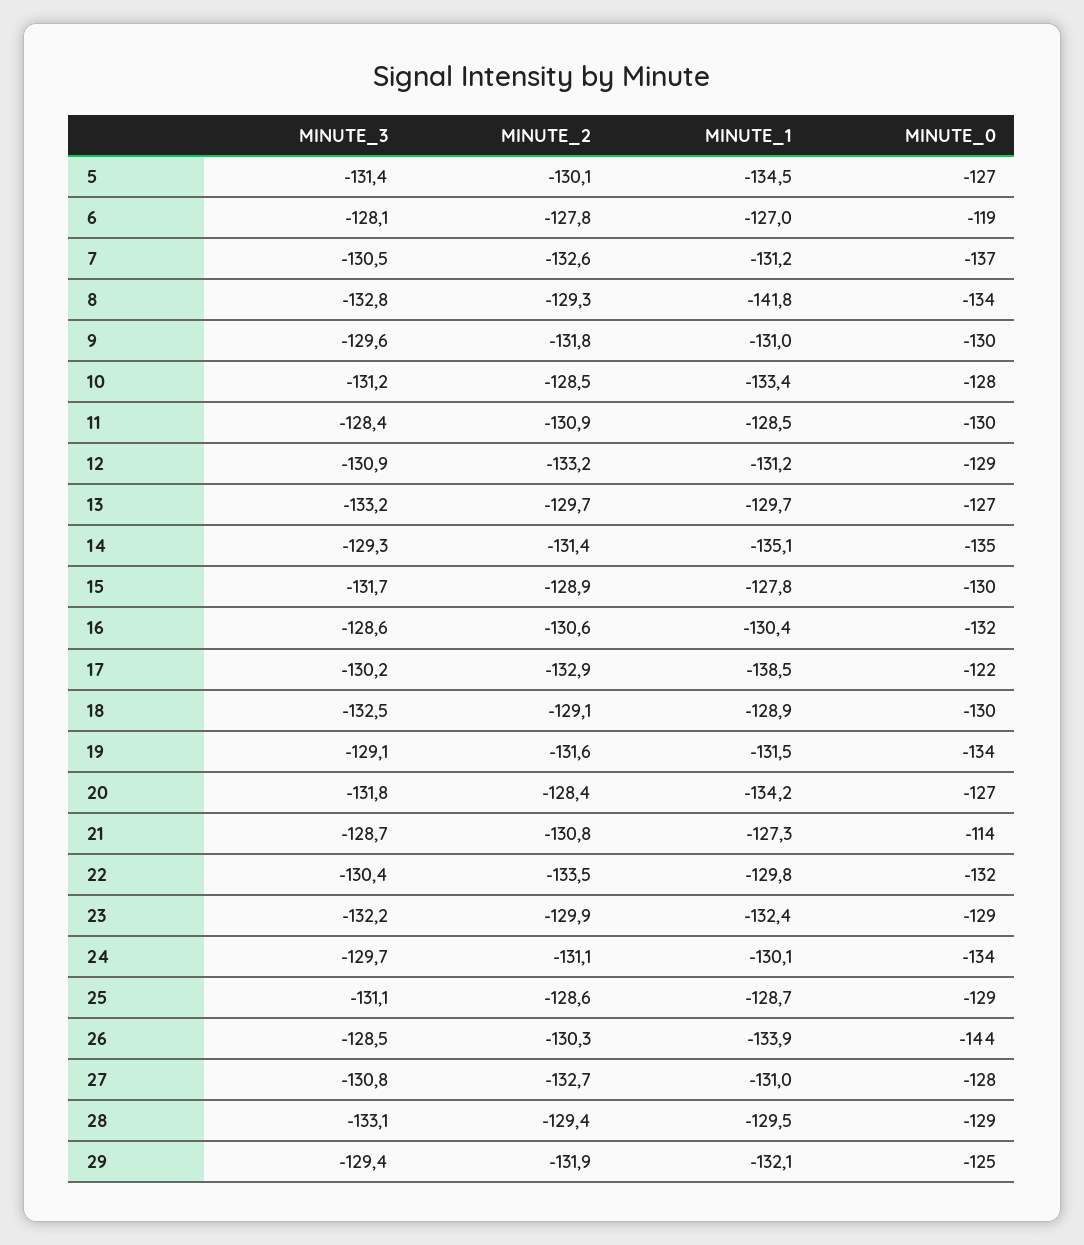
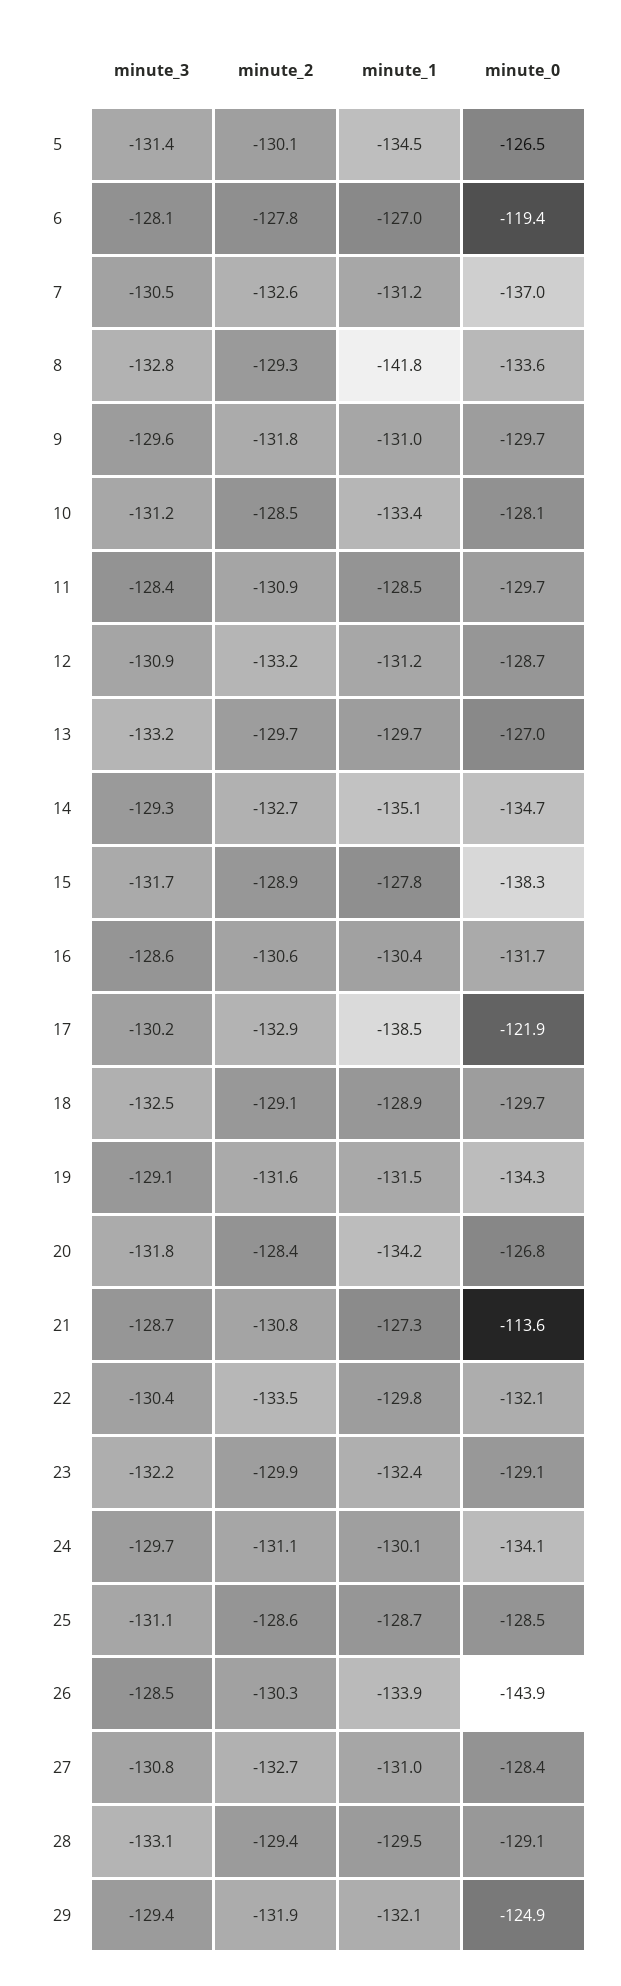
MINUTE_2, 14: -131.4 -> -132.7
MINUTE_0, 15: -130 -> -138.3

